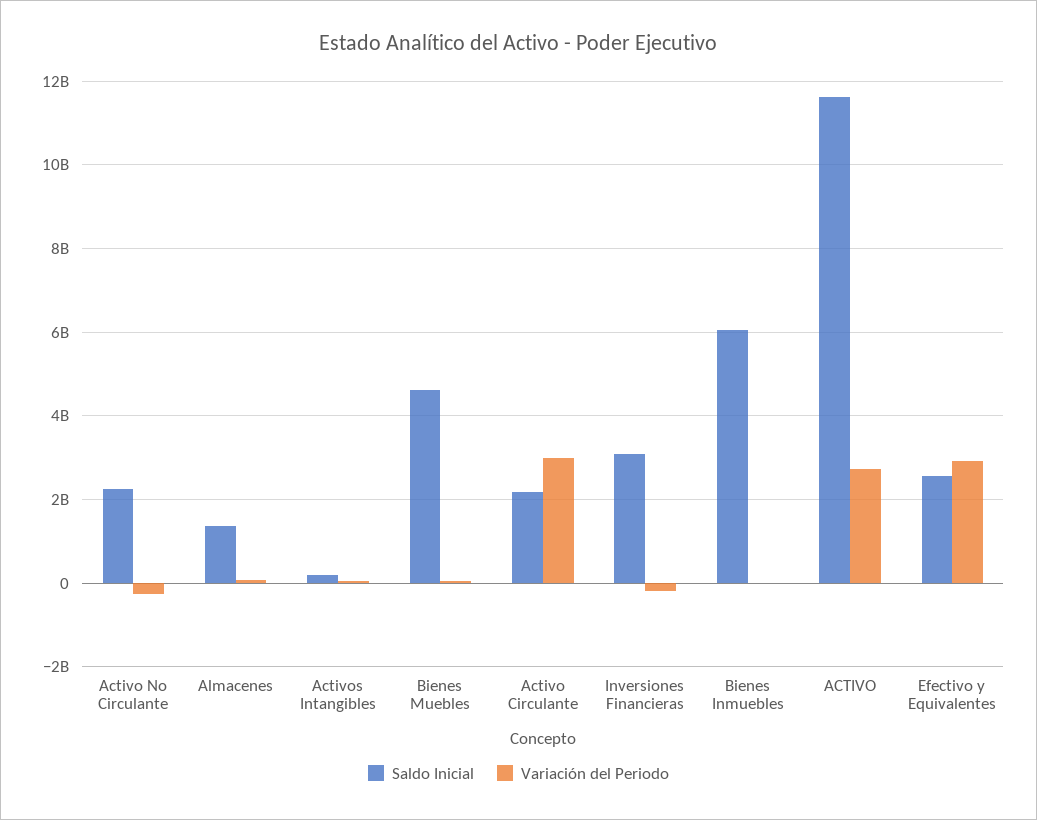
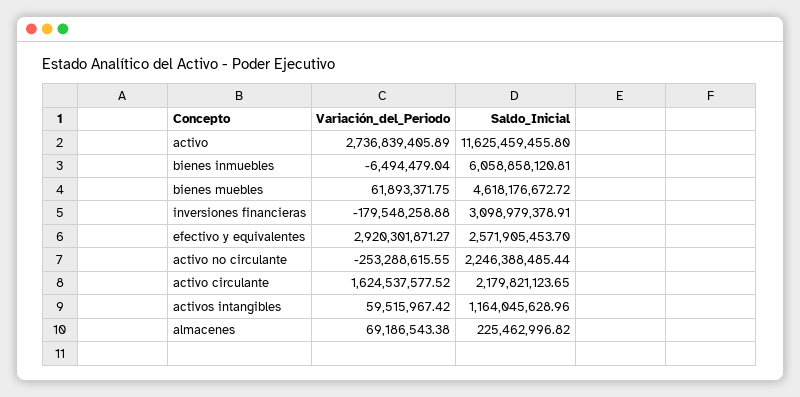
Saldo Inicial, Almacenes: 1400000000 -> 225462996.82
Saldo Inicial, Activos Intangibles: 200000000 -> 1164045628.96
Variación del Periodo, Activo Circulante: 3000000000 -> 1624537577.52

